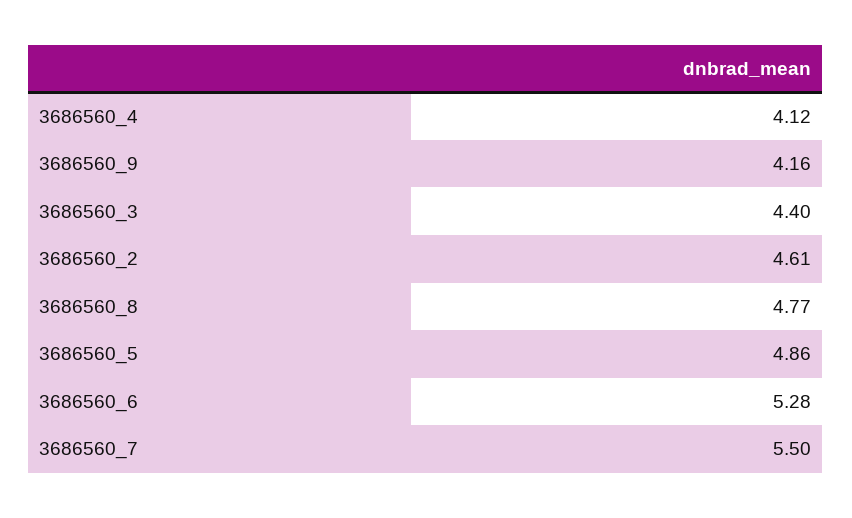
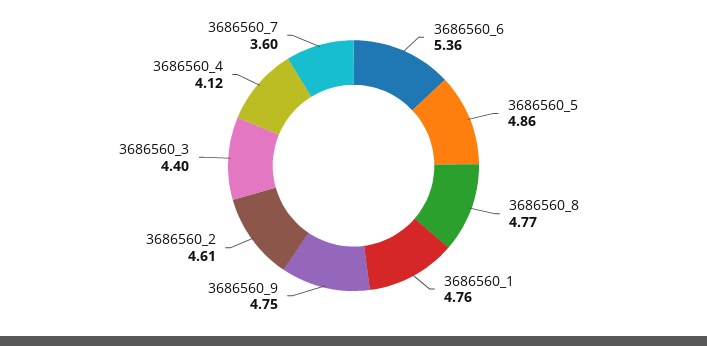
3686560_9: 4.16 -> 4.75
3686560_6: 5.28 -> 5.36
3686560_7: 5.5 -> 3.6
3686560_1: none -> 4.76

